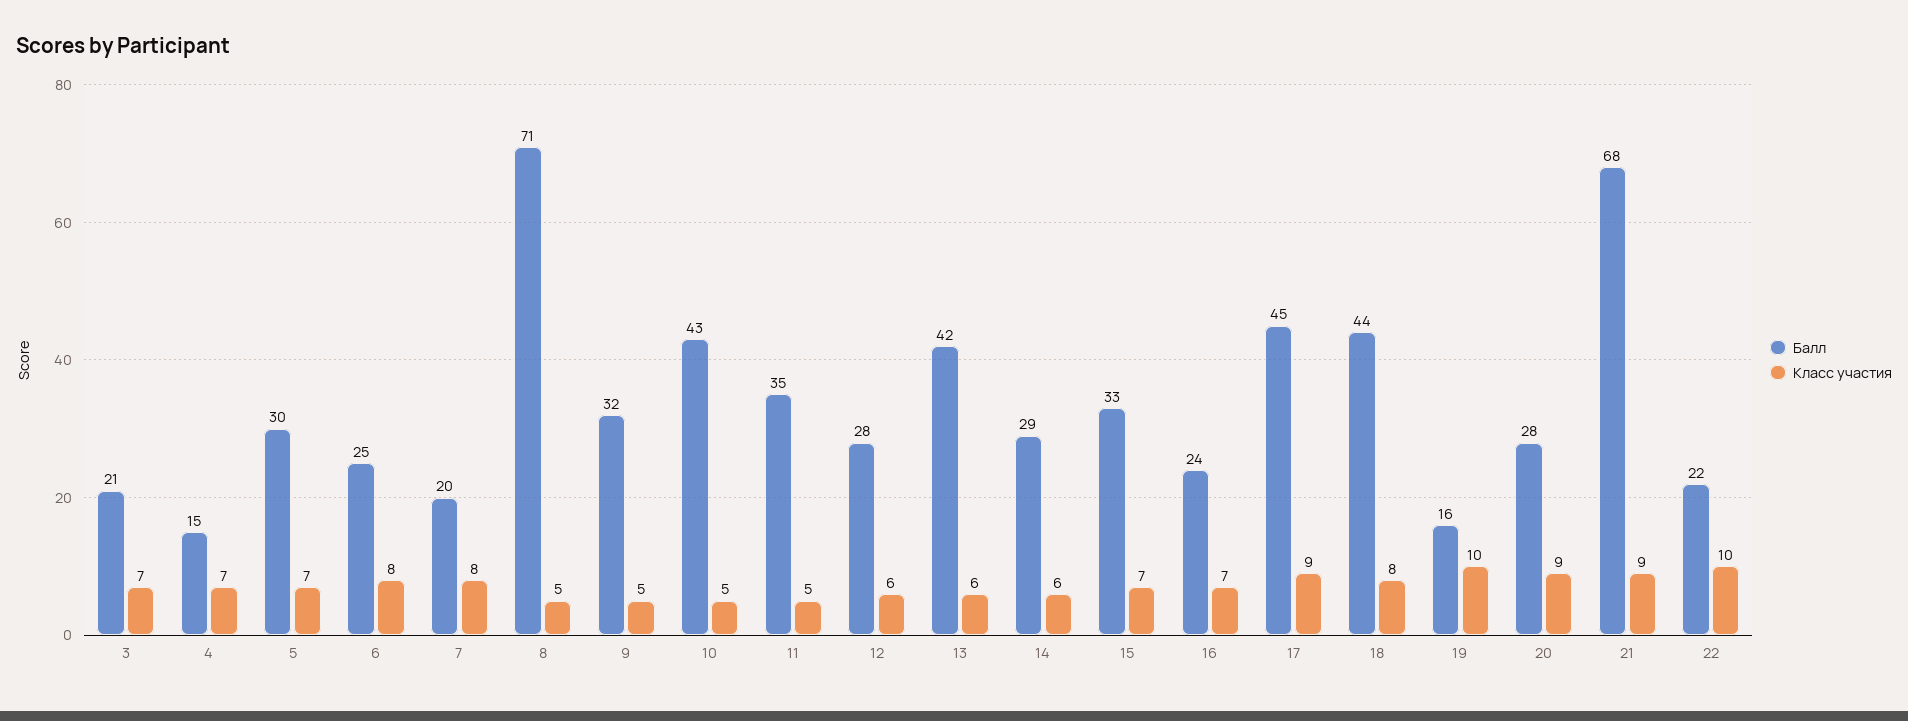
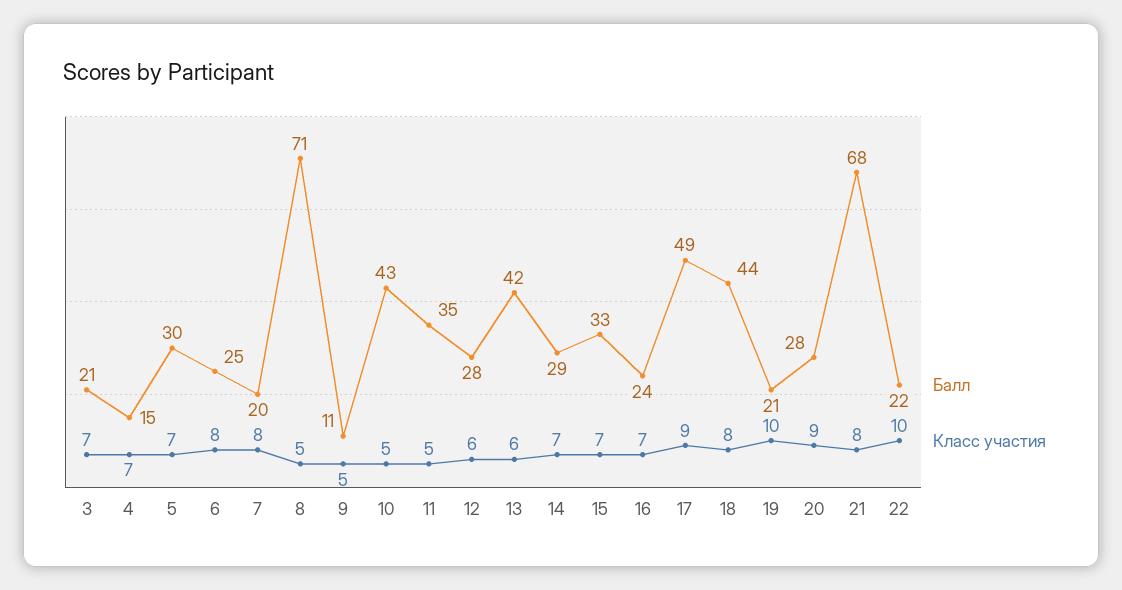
Балл, 9: 32 -> 11
Класс участия, 14: 6 -> 7
Балл, 17: 45 -> 49
Балл, 19: 16 -> 21
Класс участия, 21: 9 -> 8

